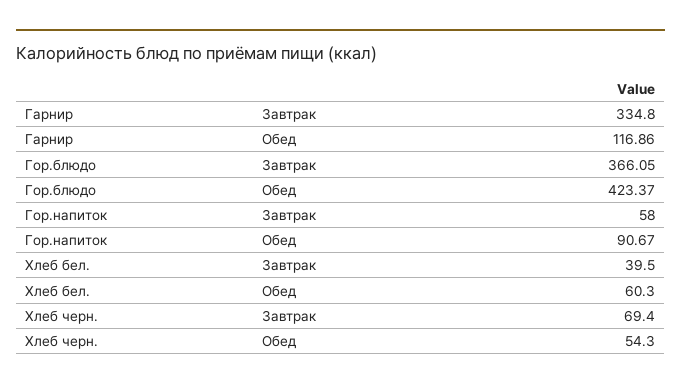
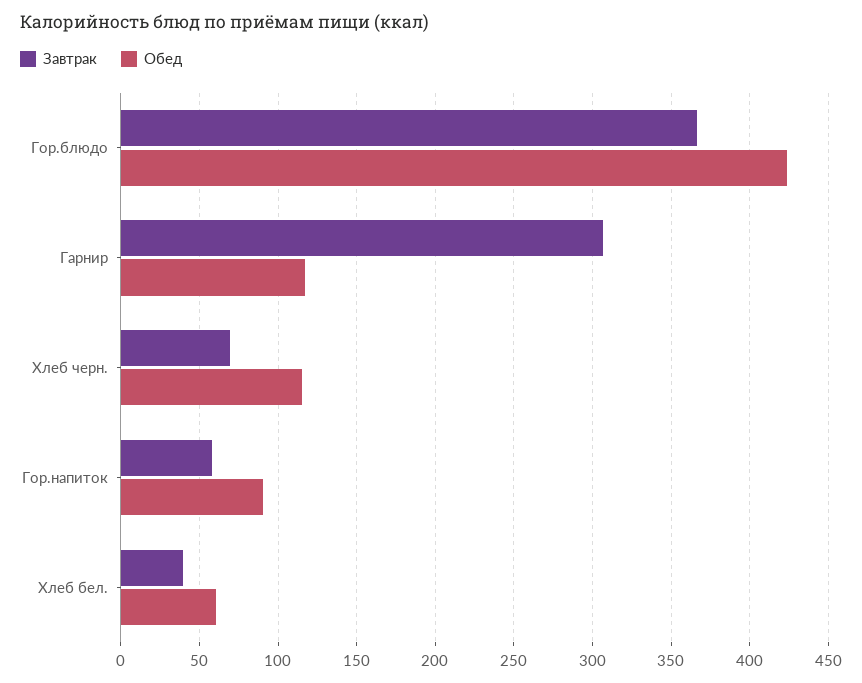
Завтрак, Гарнир: 334.8 -> 305
Обед, Хлеб черн.: 54.3 -> 115

